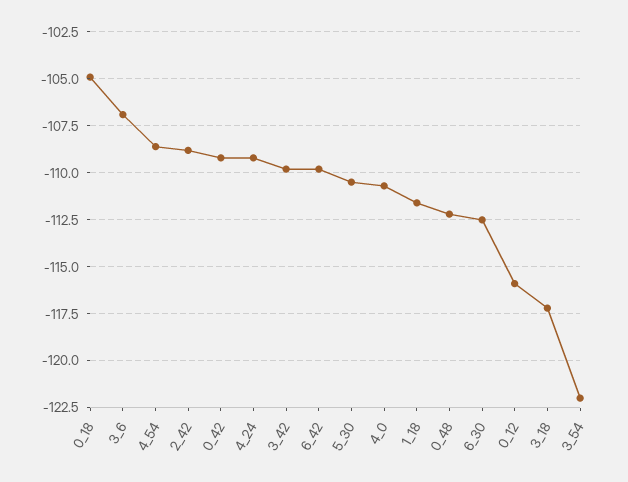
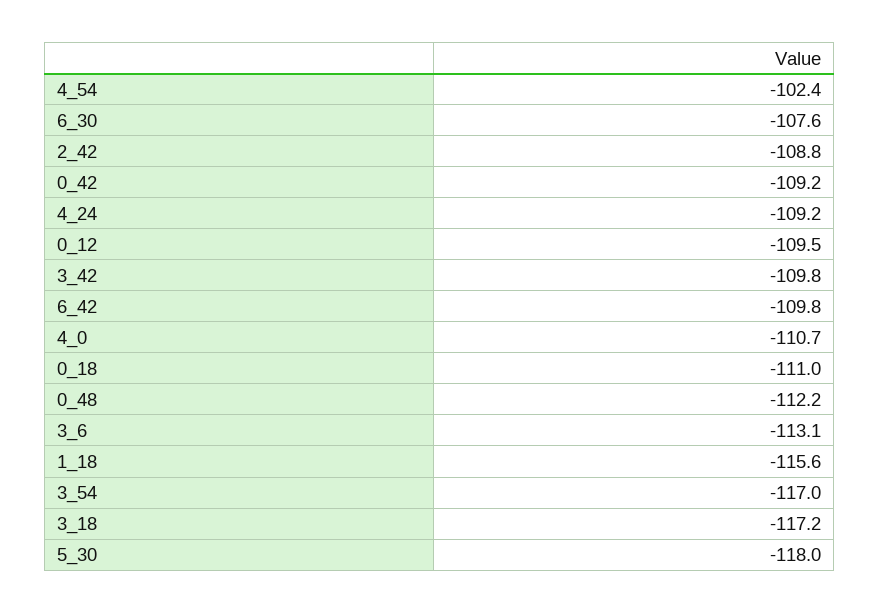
0_18: -105 -> -111
3_6: -107 -> -113.1
4_54: -108.5 -> -102.4
5_30: -110.5 -> -118
1_18: -111.5 -> -115.6
6_30: -112.5 -> -107.6
0_12: -116 -> -109.5
3_54: -122 -> -117

